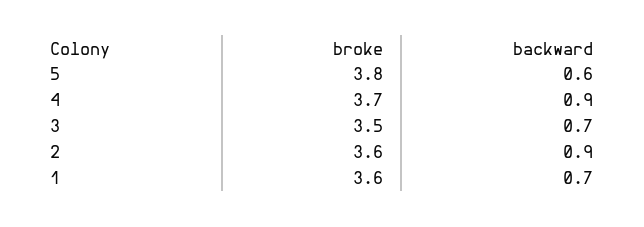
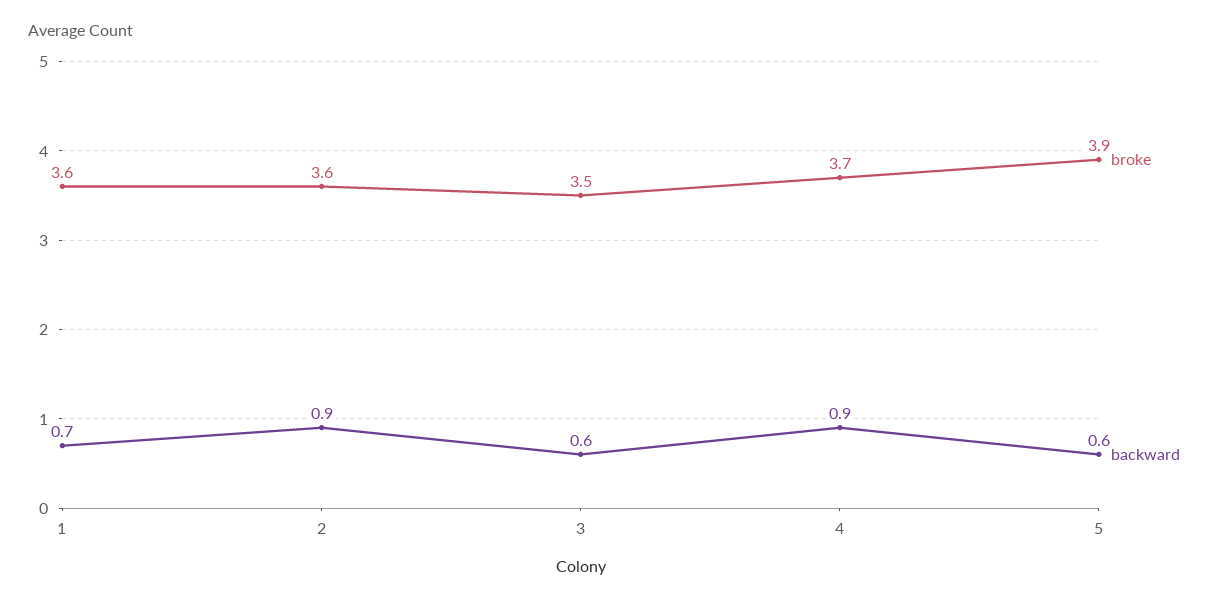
broke, 5: 3.8 -> 3.9
backward, 3: 0.7 -> 0.6

